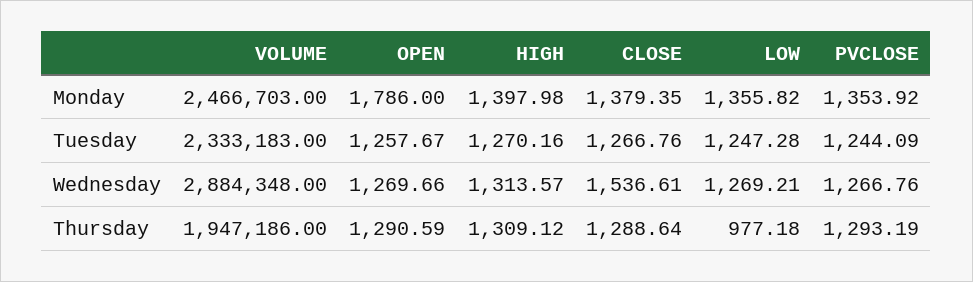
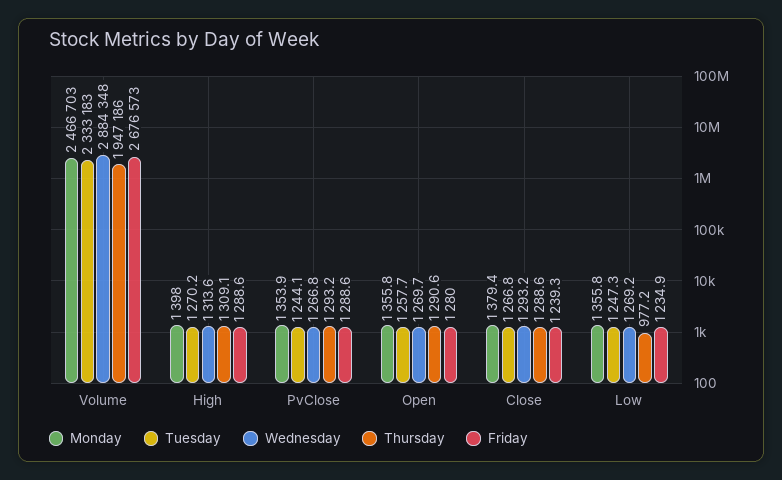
Monday, OPEN: 1786 -> 1355.8
Wednesday, CLOSE: 1536.61 -> 1293.2
Friday, VOLUME: none -> 2676573
Friday, HIGH: none -> 1288.6
Friday, PVCLOSE: none -> 1288.6
Friday, OPEN: none -> 1280
Friday, CLOSE: none -> 1239.3
Friday, LOW: none -> 1234.9

